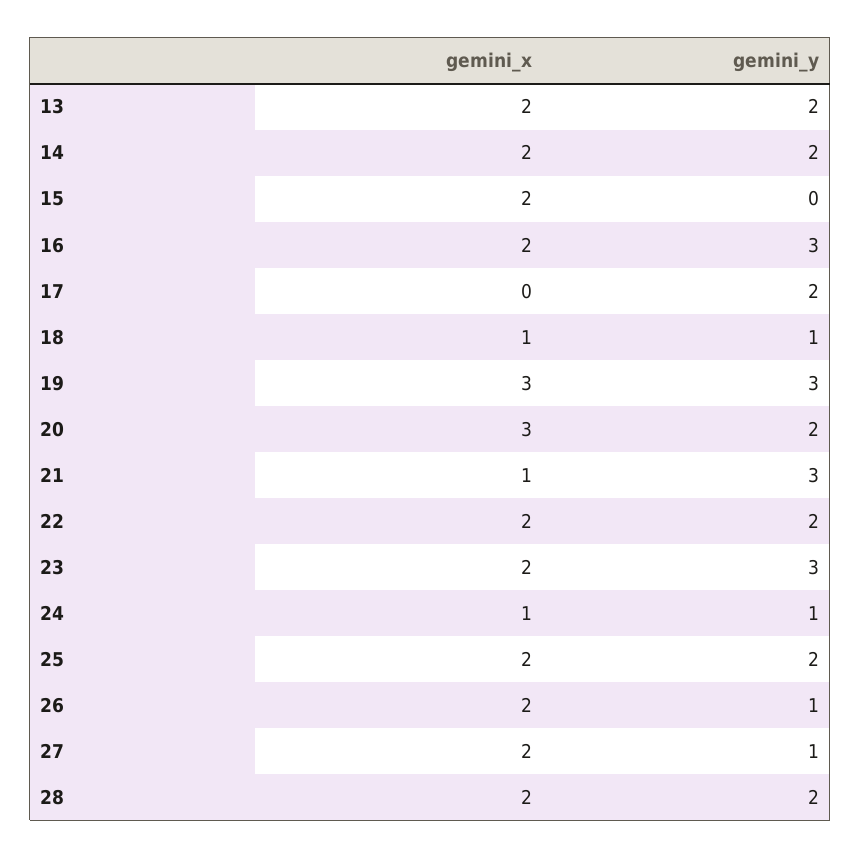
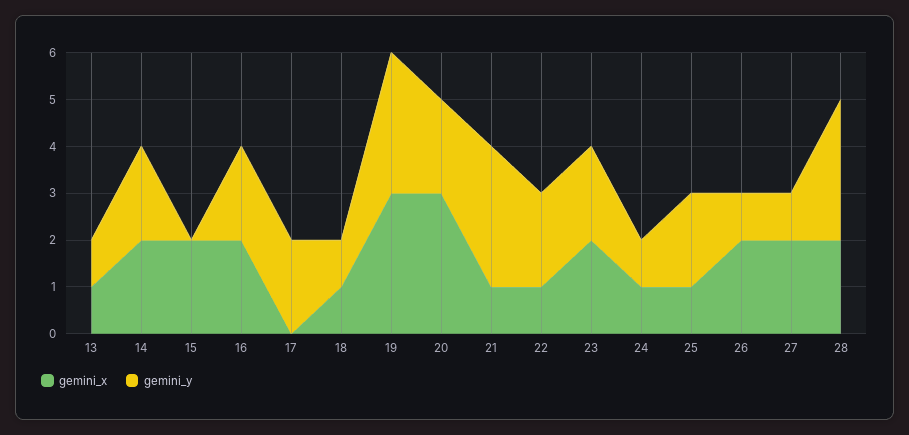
gemini_x, 13: 2 -> 1
gemini_y, 13: 2 -> 1
gemini_y, 16: 3 -> 2
gemini_x, 22: 2 -> 1
gemini_y, 23: 3 -> 2
gemini_x, 25: 2 -> 1
gemini_y, 28: 2 -> 3

